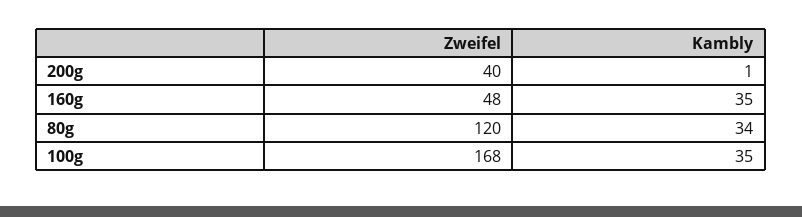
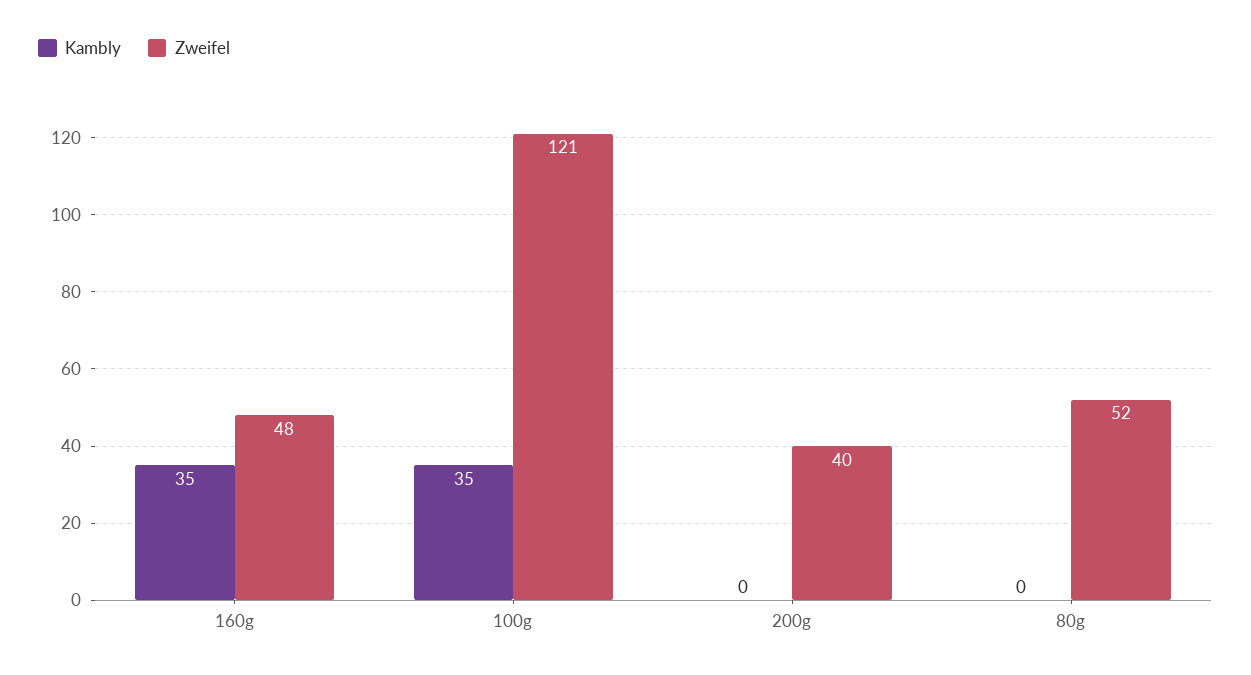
Kambly, 200g: 1 -> 0
Zweifel, 80g: 120 -> 52
Kambly, 80g: 34 -> 0
Zweifel, 100g: 168 -> 121

